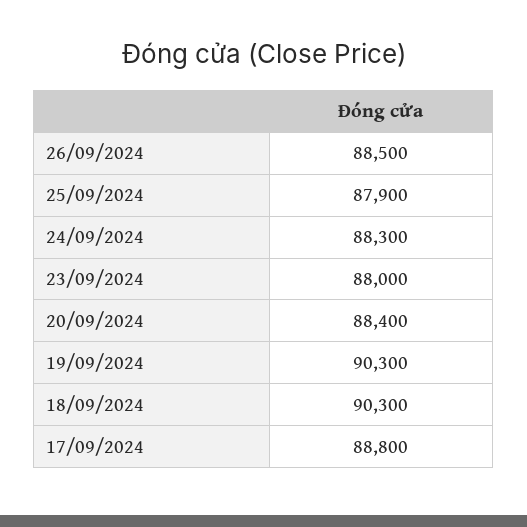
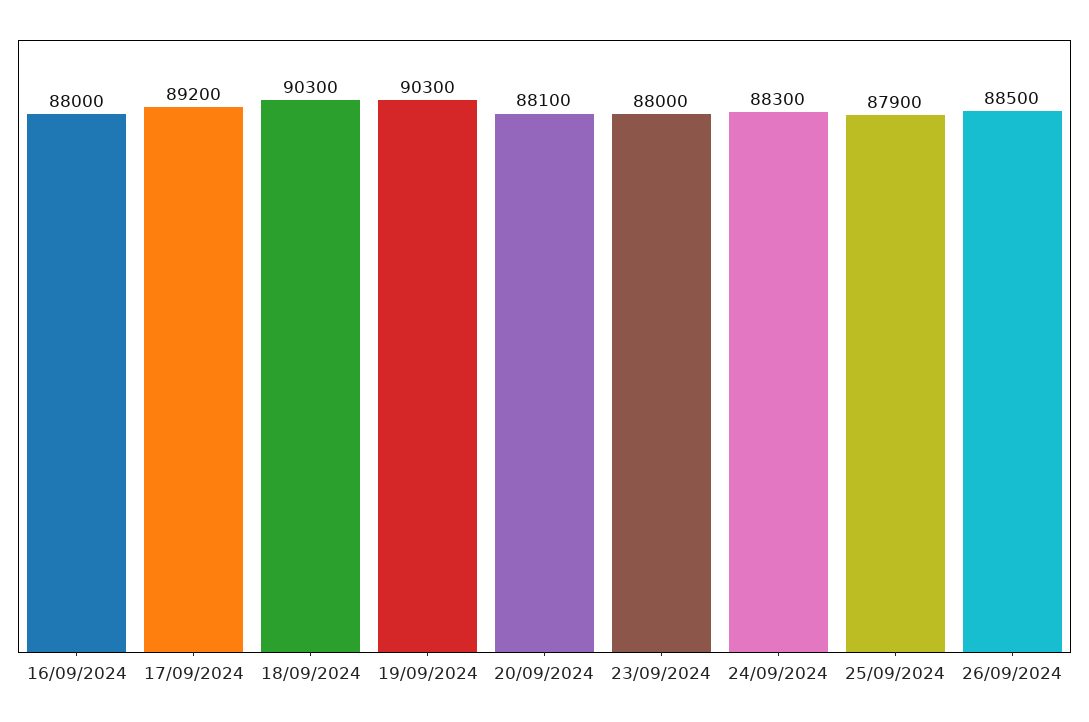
20/09/2024: 88400 -> 88100
17/09/2024: 88800 -> 89200
16/09/2024: none -> 88000

